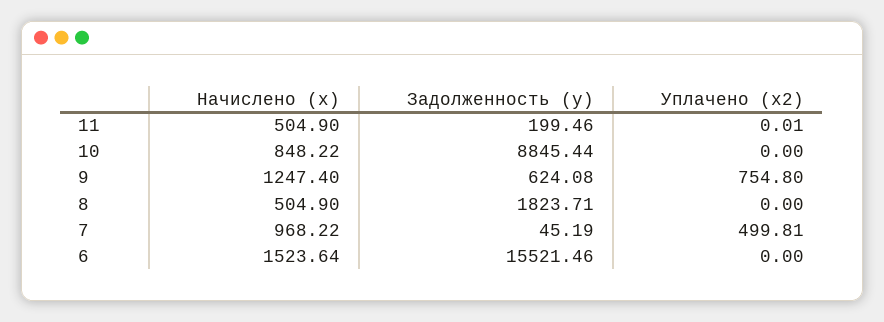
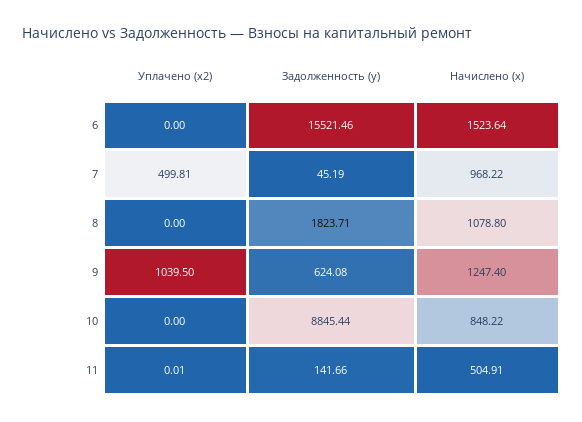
Начислено (x), 11: 504.9 -> 504.91
Задолженность (y), 11: 199.46 -> 141.66
Уплачено (x2), 9: 754.8 -> 1039.5
Начислено (x), 8: 504.9 -> 1078.8

